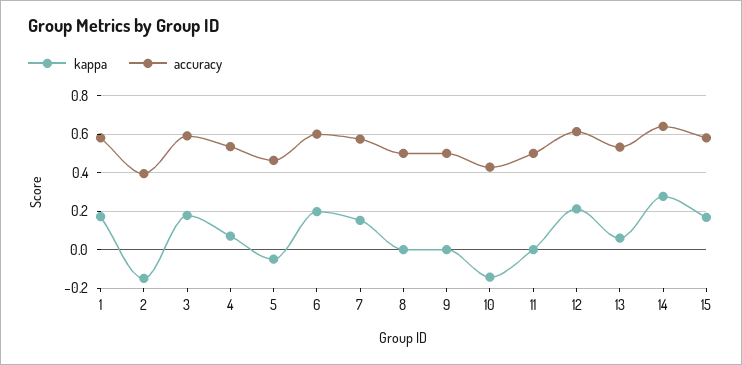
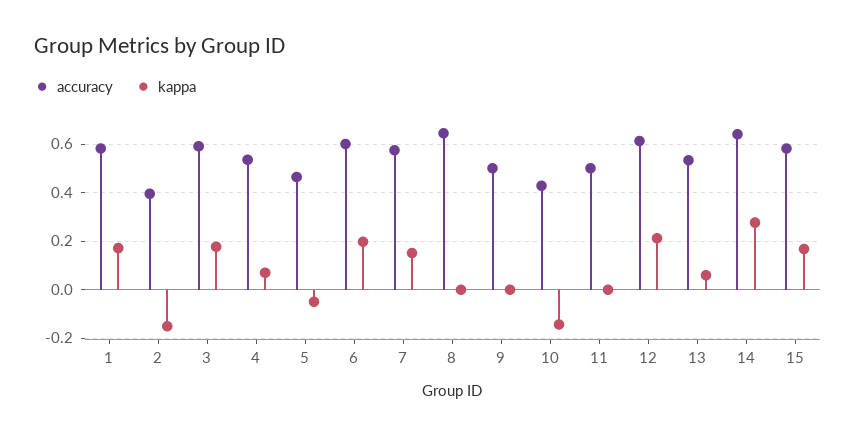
accuracy, 8: 0.5 -> 0.65

